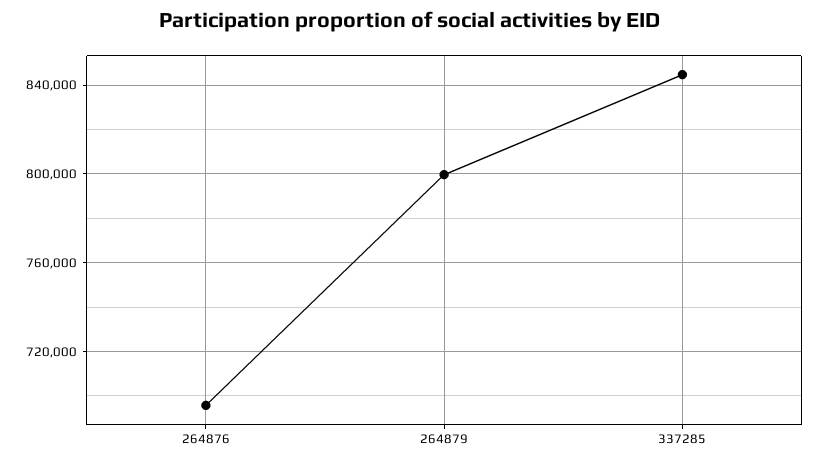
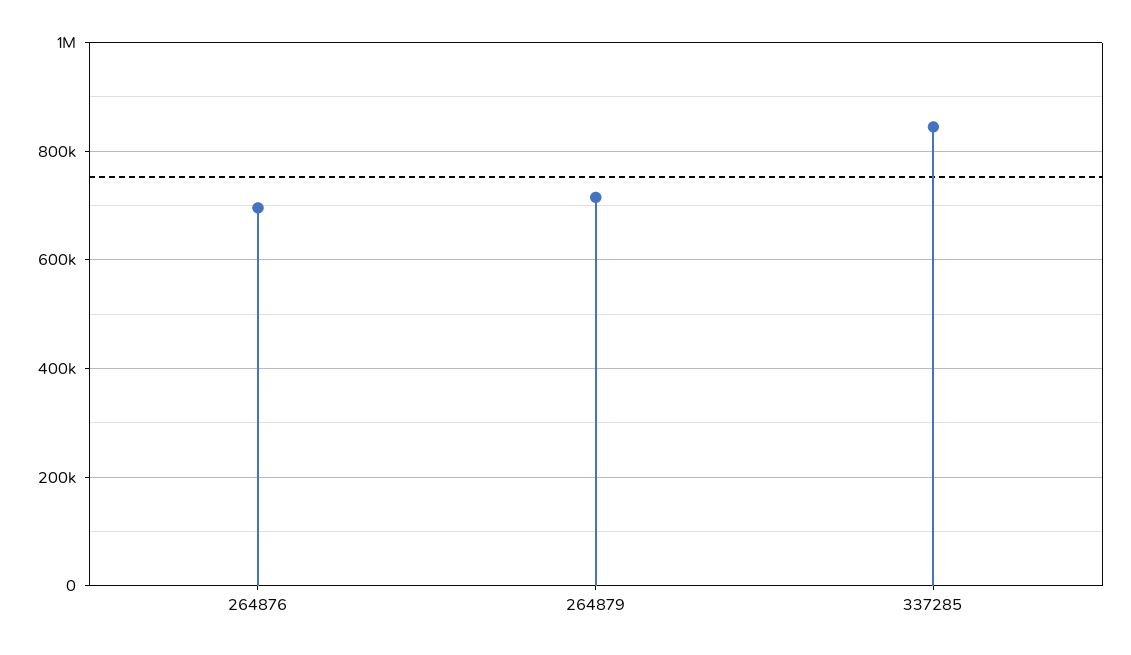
264879: 800000 -> 720000

